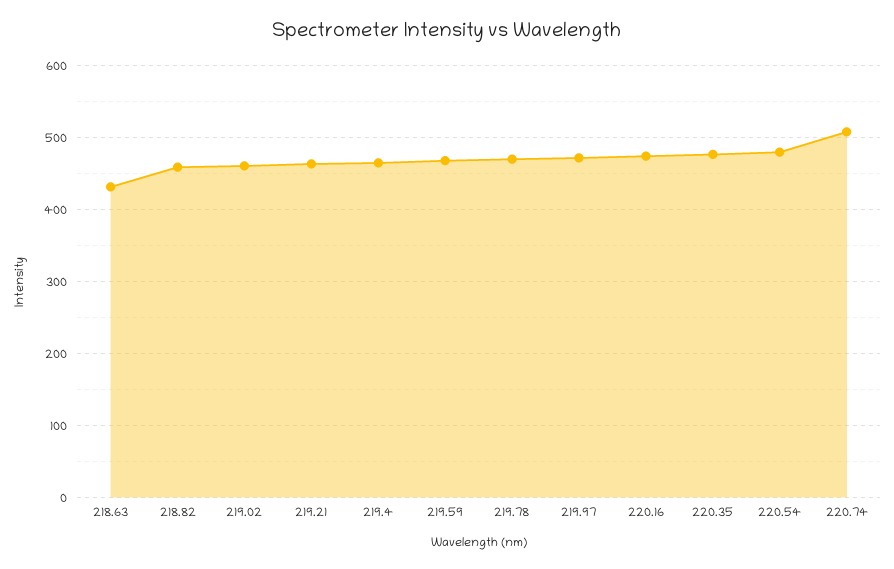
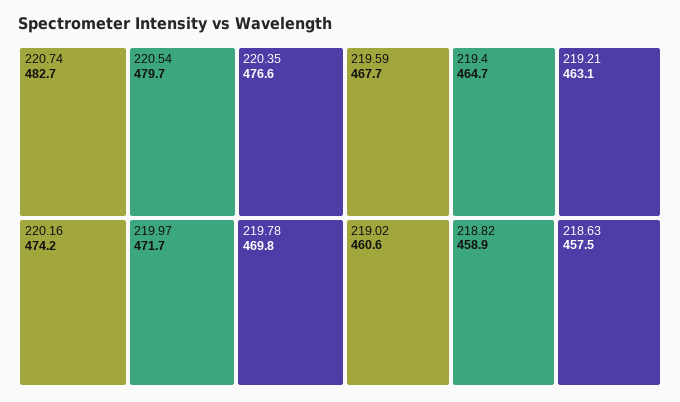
218.63: 430 -> 457.5
220.74: 510 -> 482.7

